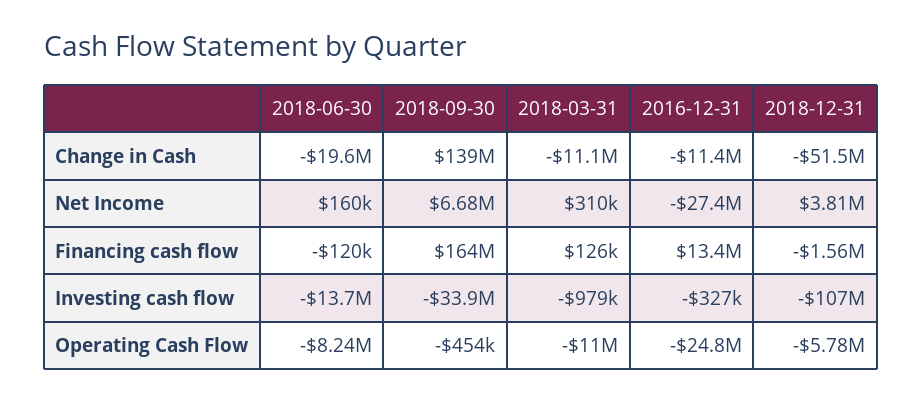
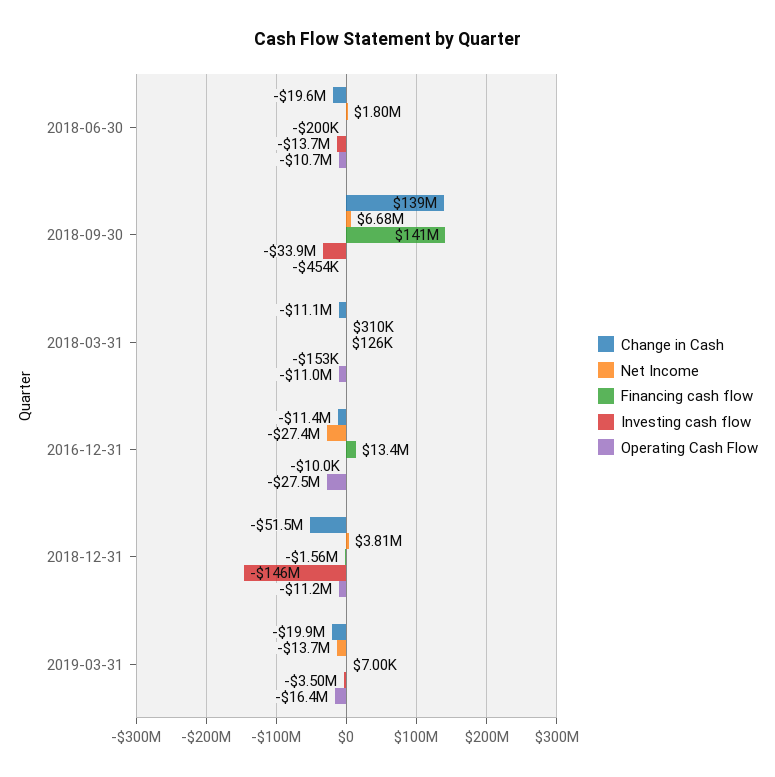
Net Income, 2018-06-30: 160000 -> 1800000
Financing cash flow, 2018-06-30: -120000 -> -200000
Financing cash flow, 2018-09-30: 164000000 -> 141000000
Investing cash flow, 2018-03-31: -979000 -> -153000
Investing cash flow, 2016-12-31: -327000 -> -10000
Investing cash flow, 2018-12-31: -107000000 -> -146000000
Operating Cash Flow, 2018-06-30: -8240000 -> -10700000
Operating Cash Flow, 2016-12-31: -24800000 -> -27500000
Operating Cash Flow, 2018-12-31: -5780000 -> -11200000
Change in Cash, 2019-03-31: none -> -19900000
Net Income, 2019-03-31: none -> -13700000
Financing cash flow, 2019-03-31: none -> 7000
Investing cash flow, 2019-03-31: none -> -3500000
Operating Cash Flow, 2019-03-31: none -> -16400000

